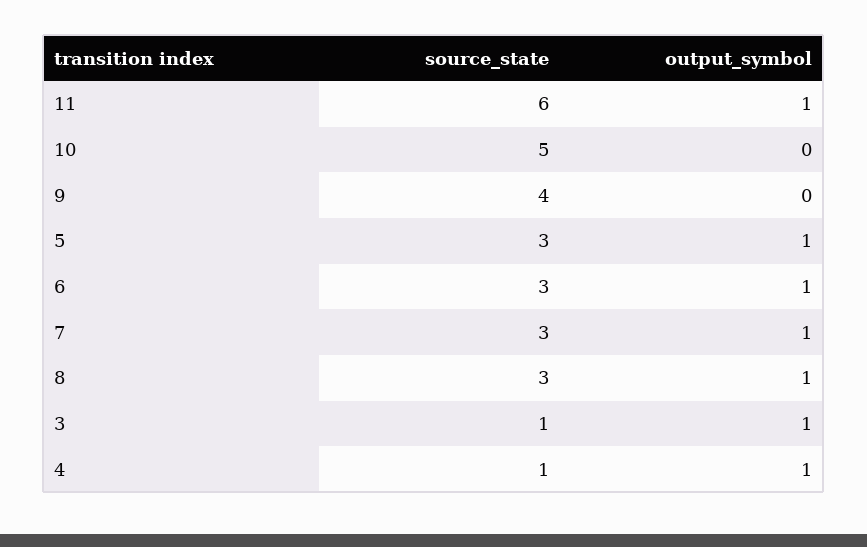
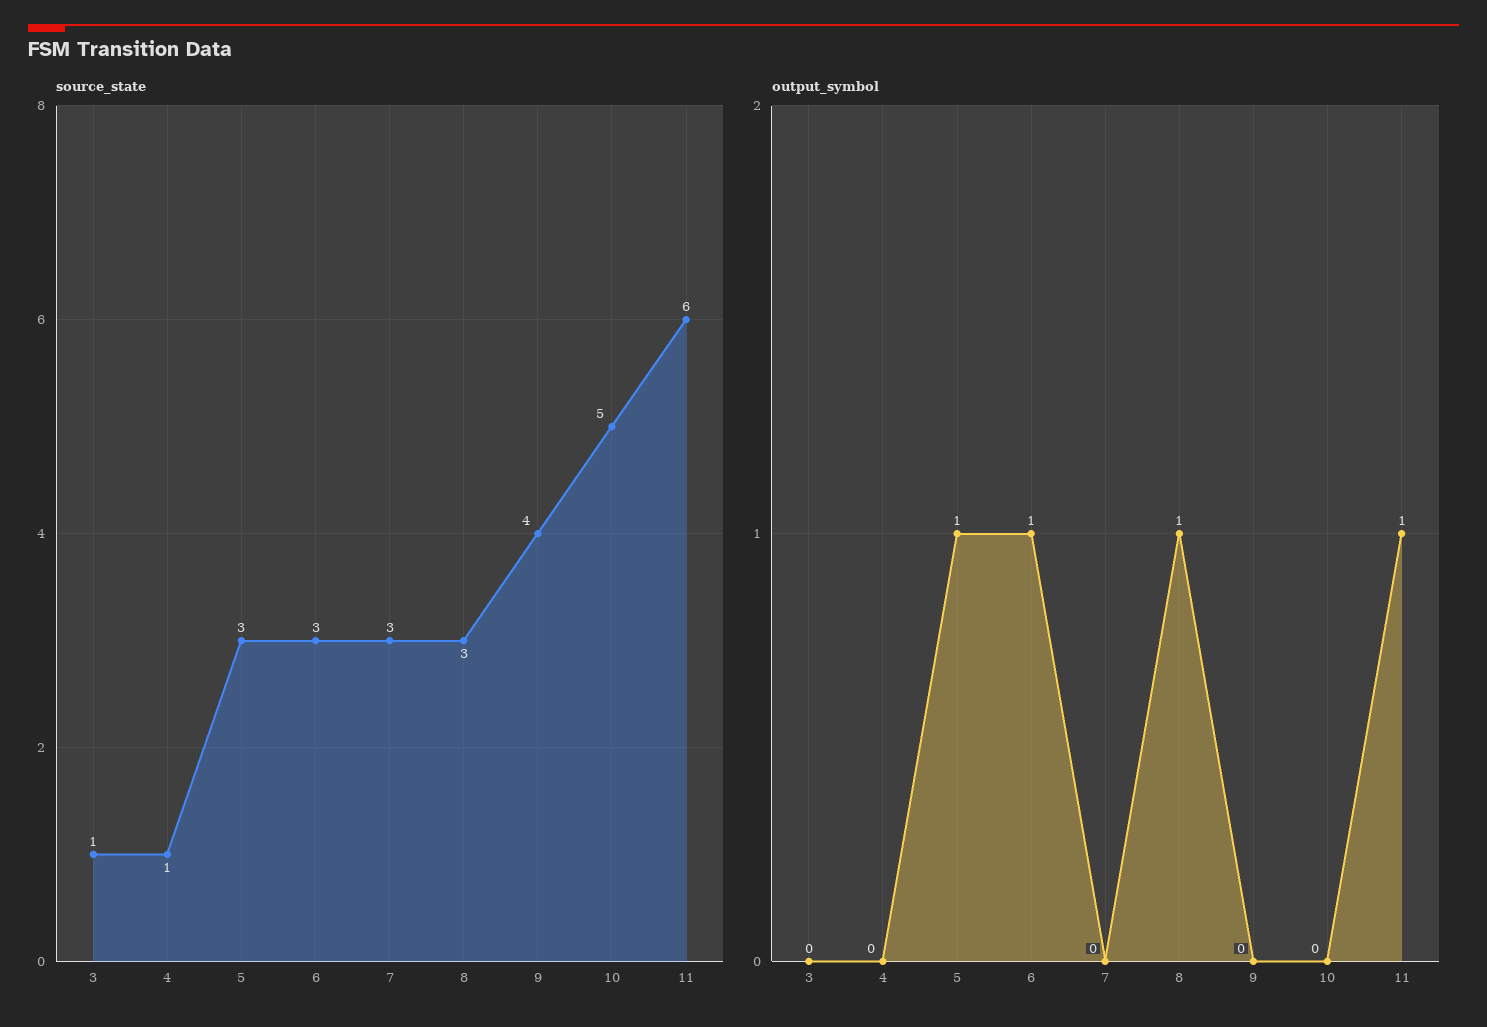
output_symbol, 7: 1 -> 0
output_symbol, 3: 1 -> 0
output_symbol, 4: 1 -> 0

